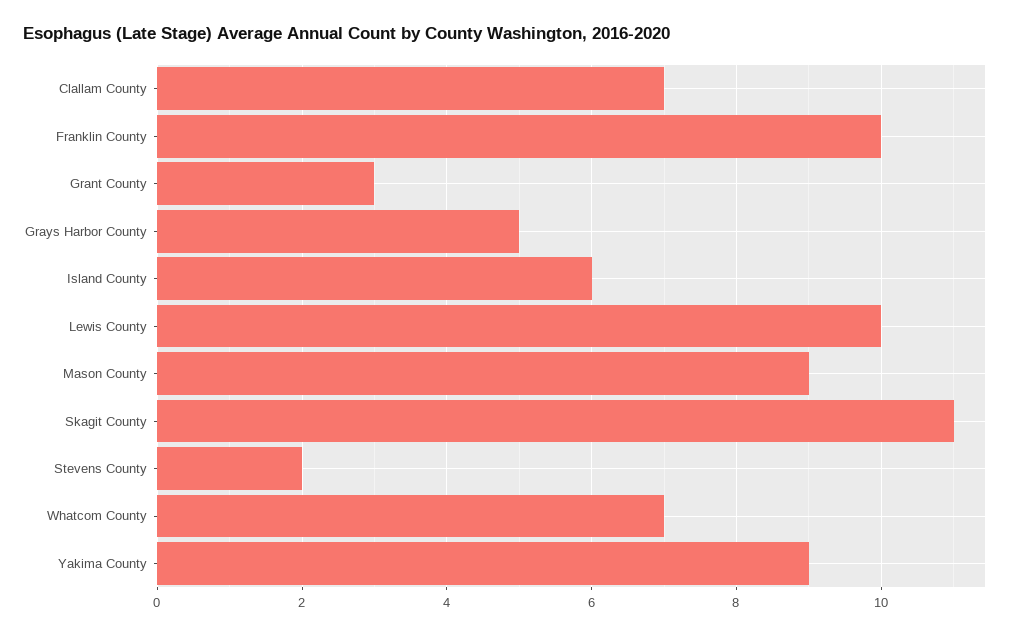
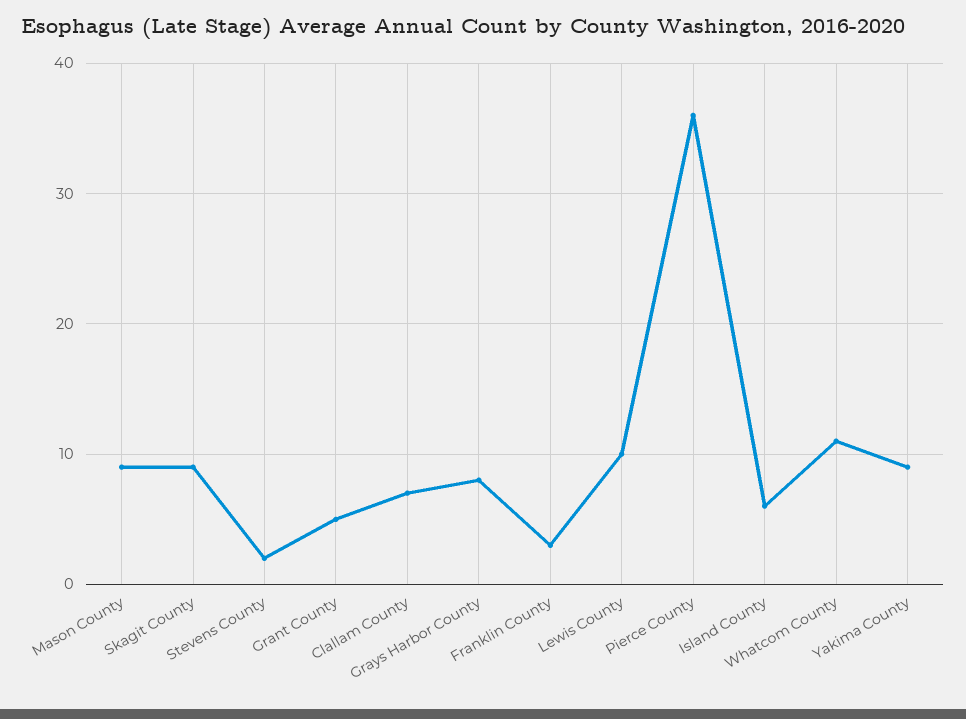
Franklin County: 10 -> 3
Grant County: 3 -> 5
Grays Harbor County: 5 -> 8
Skagit County: 11 -> 9
Whatcom County: 7 -> 11
Pierce County: none -> 36

